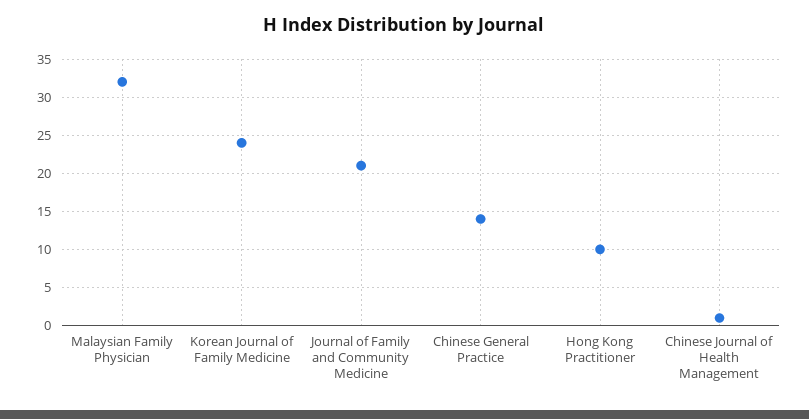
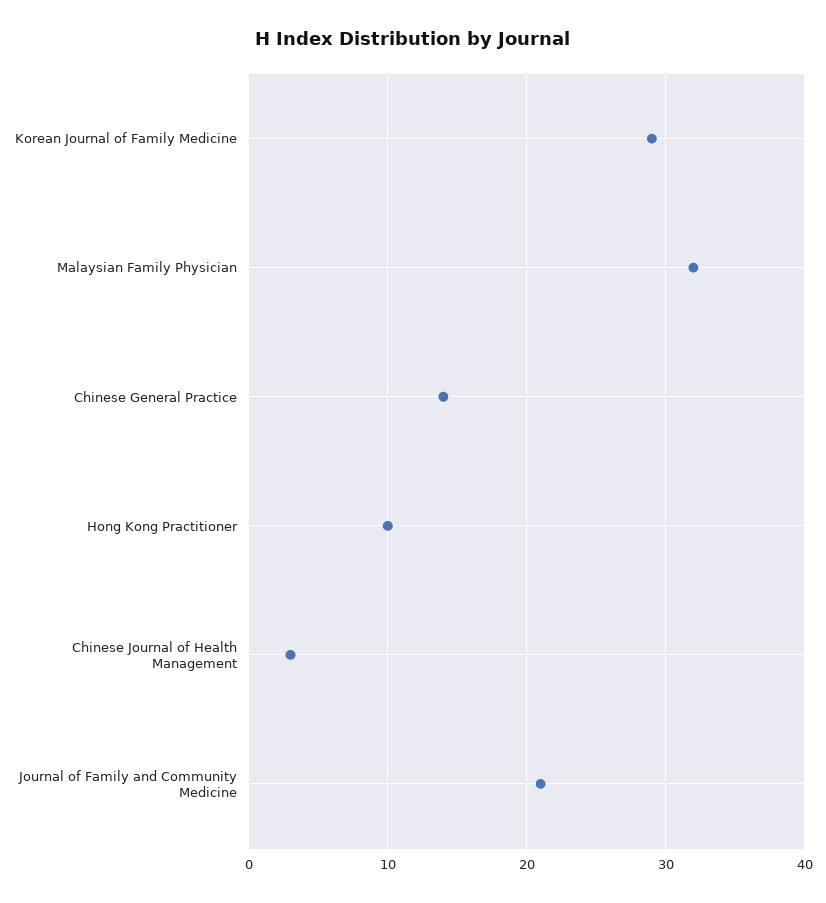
Korean Journal of Family Medicine: 24 -> 29
Chinese Journal of Health Management: 1 -> 3

